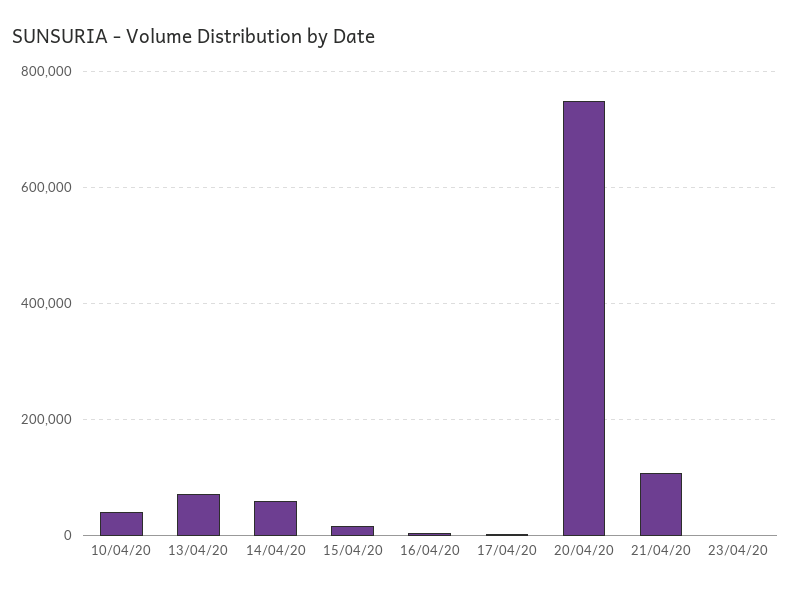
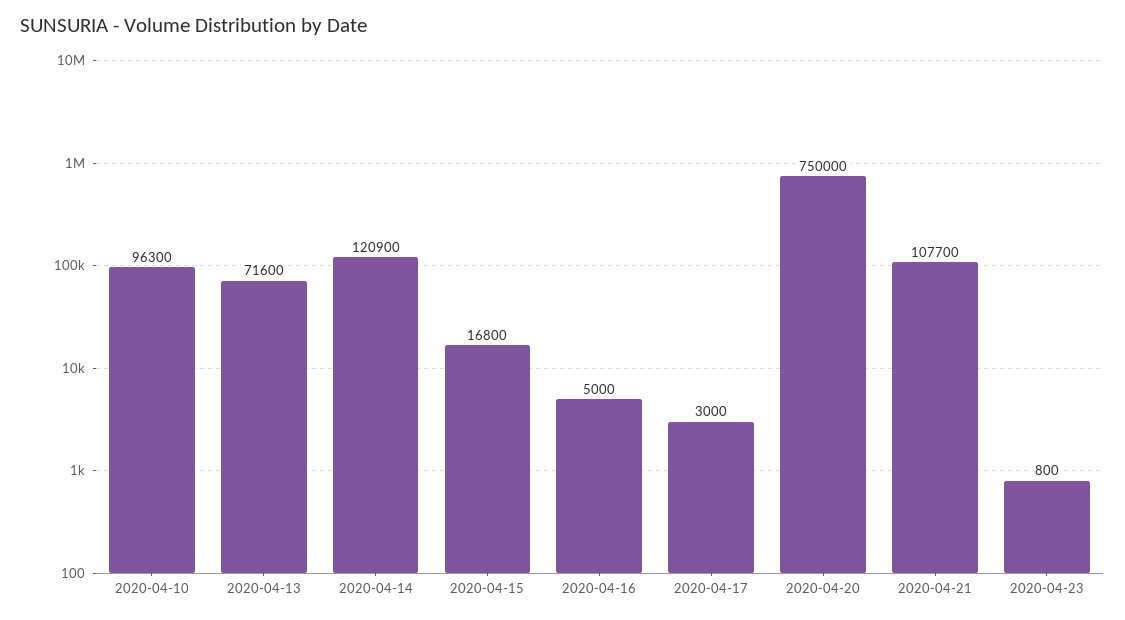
10/04/20: 40000 -> 96300
14/04/20: 60000 -> 120900

